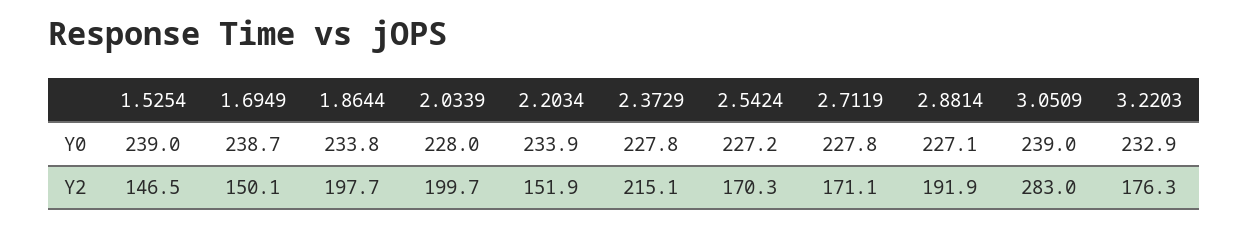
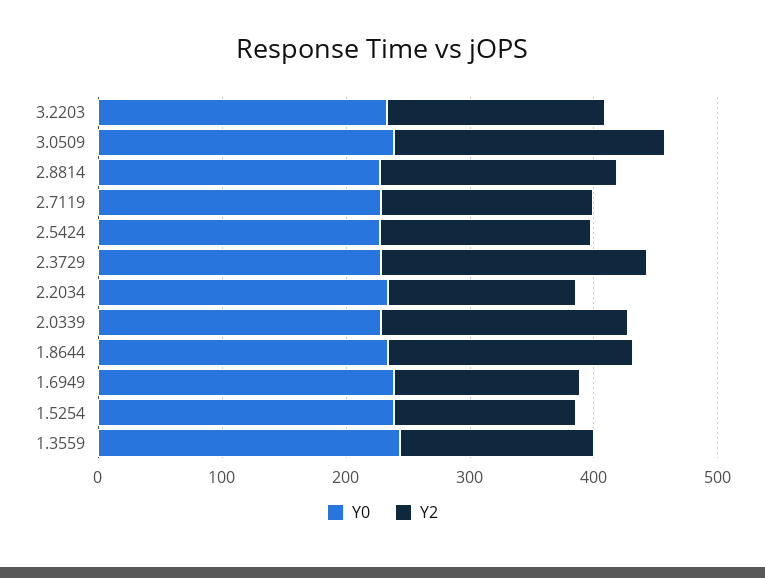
Y2, 3.0509: 283 -> 220
Y0, 1.3559: none -> 240
Y2, 1.3559: none -> 160

